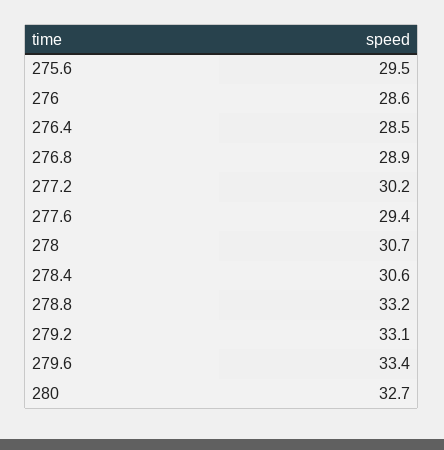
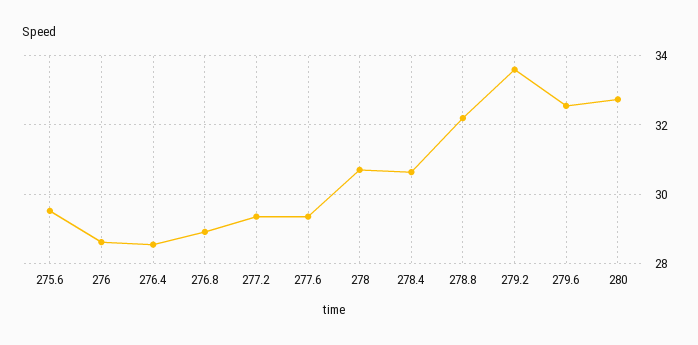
277.2: 30.2 -> 29.4
278.8: 33.2 -> 32.2
279.2: 33.1 -> 33.6
279.6: 33.4 -> 32.6

